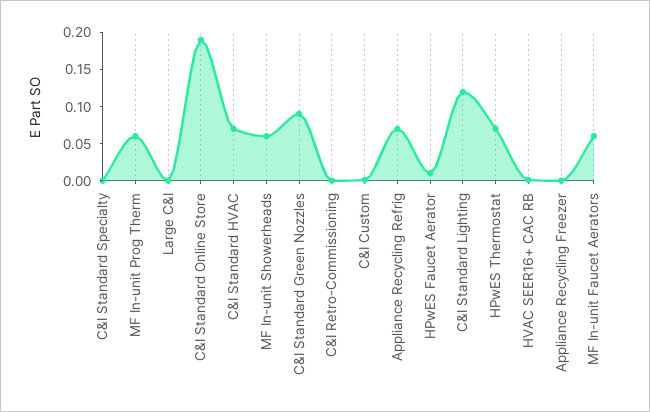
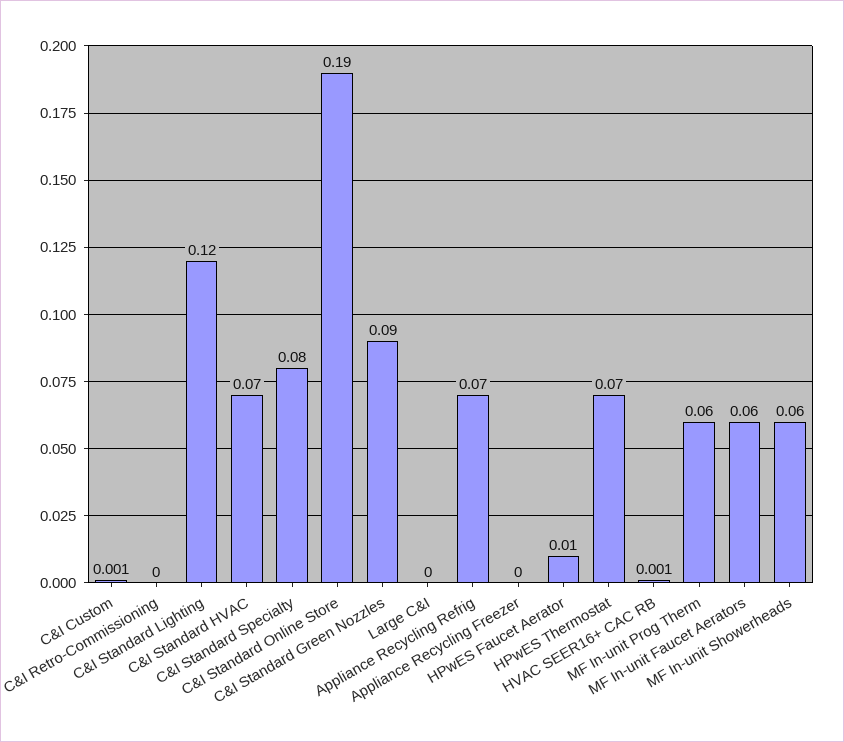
C&I Standard Specialty: 0 -> 0.08

